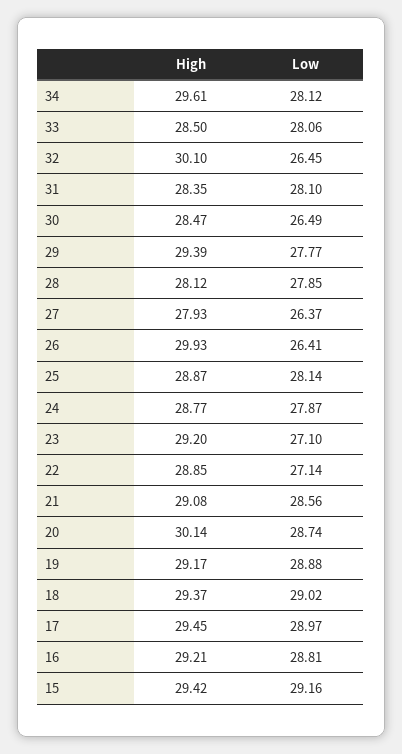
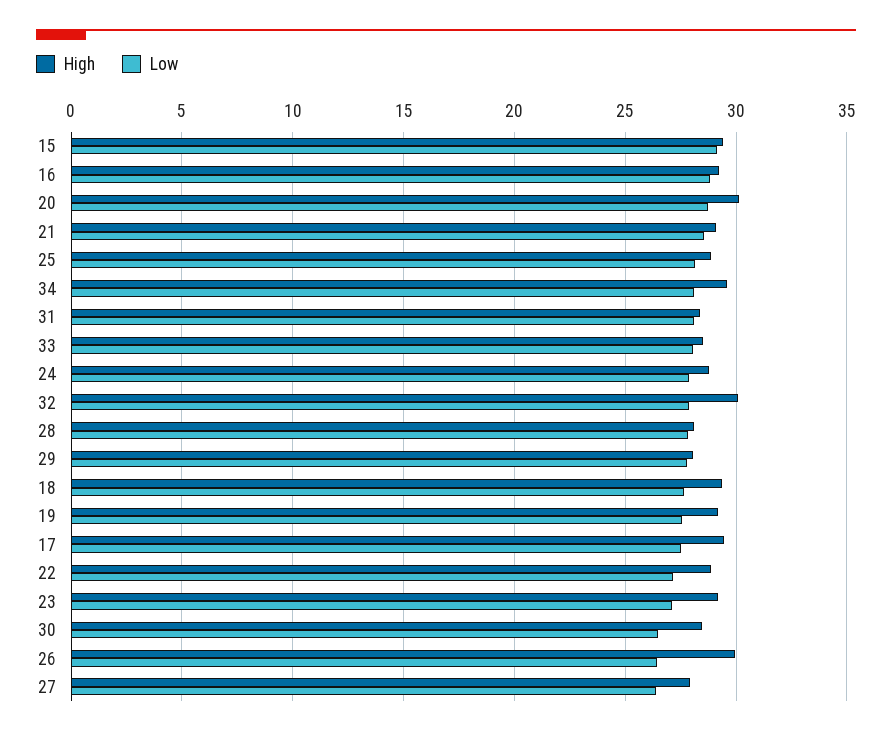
Low, 32: 26.45 -> 28
High, 29: 29.39 -> 28
Low, 19: 28.88 -> 27.5
Low, 18: 29.02 -> 27.5
Low, 17: 28.97 -> 27.5

